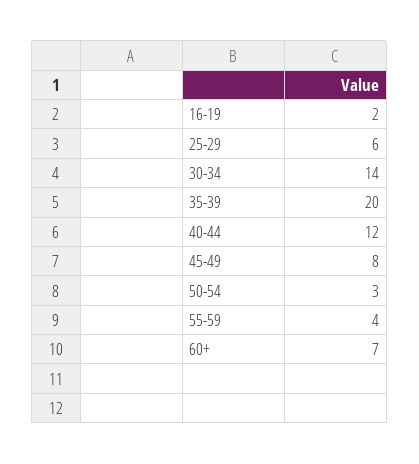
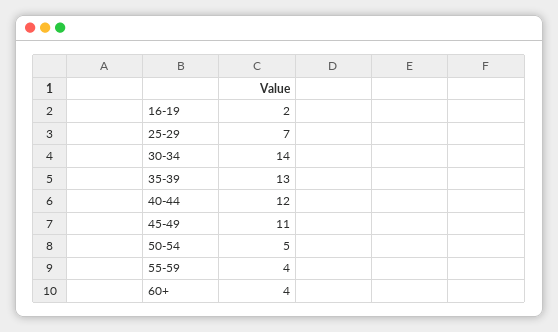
25-29: 6 -> 7
35-39: 20 -> 13
45-49: 8 -> 11
50-54: 3 -> 5
60+: 7 -> 4

